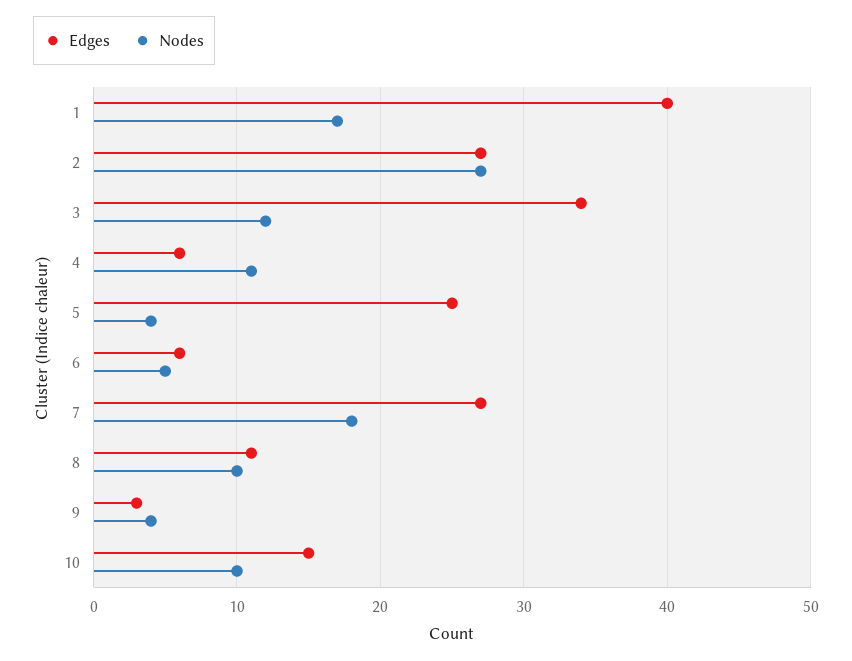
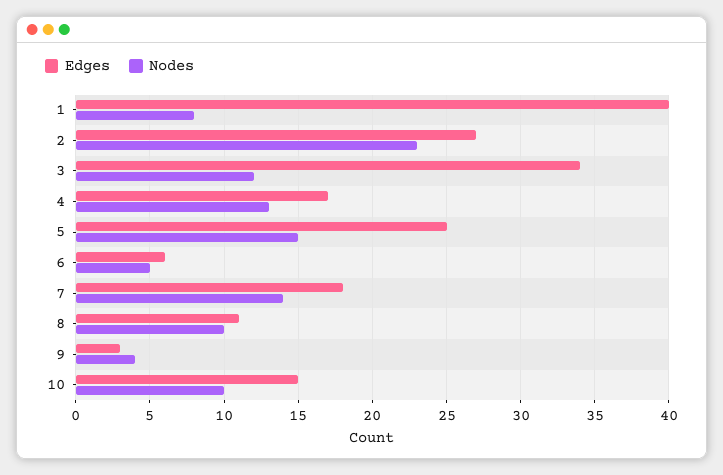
Nodes, 1: 17 -> 8
Nodes, 2: 27 -> 23
Edges, 4: 6 -> 17
Nodes, 4: 11 -> 13
Nodes, 5: 4 -> 15
Edges, 7: 27 -> 18
Nodes, 7: 18 -> 14

